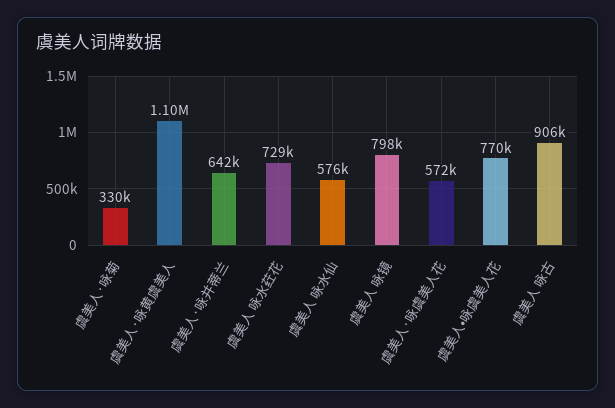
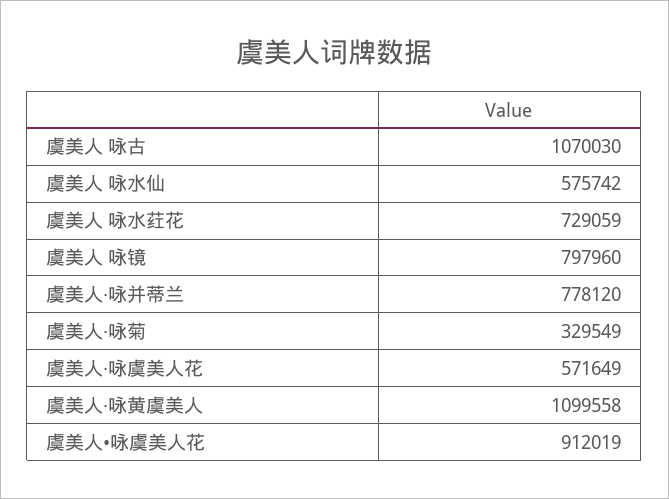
虞美人·咏并蒂兰: 642000 -> 778120
虞美人•咏虞美人花: 770000 -> 912019
虞美人 咏古: 906000 -> 1070030

